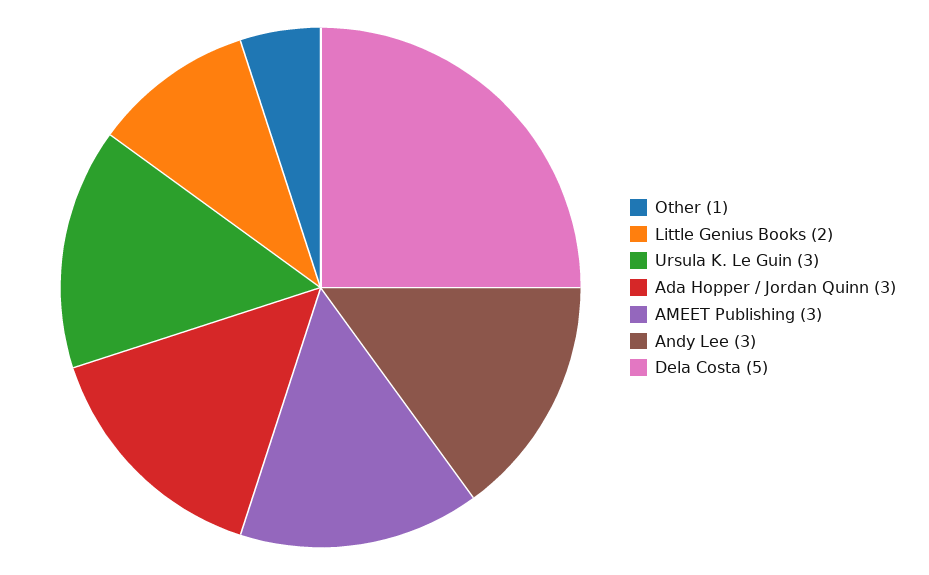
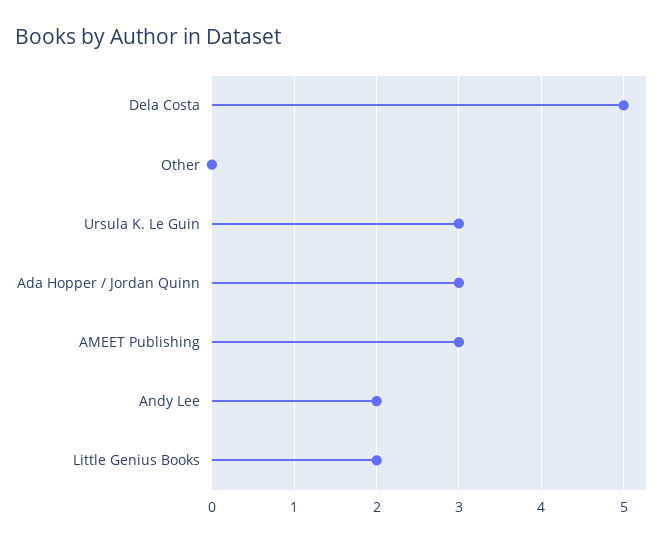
Other: 1 -> 0
Andy Lee: 3 -> 2

